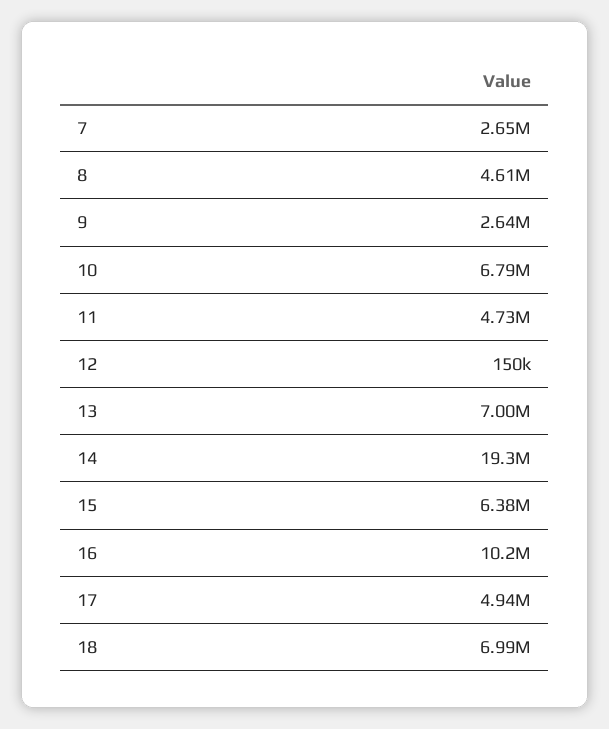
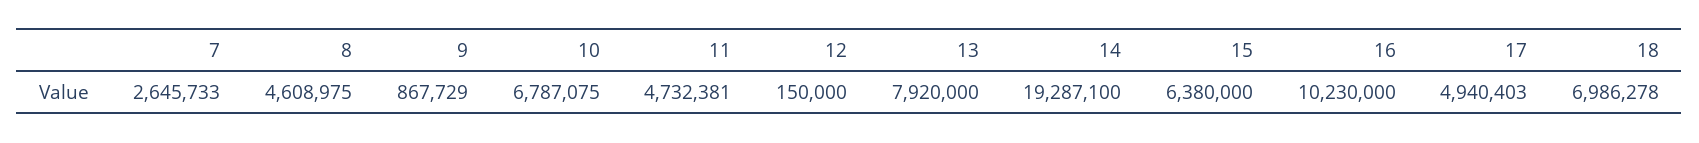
9: 2640000 -> 867729
13: 7000000 -> 7920000

